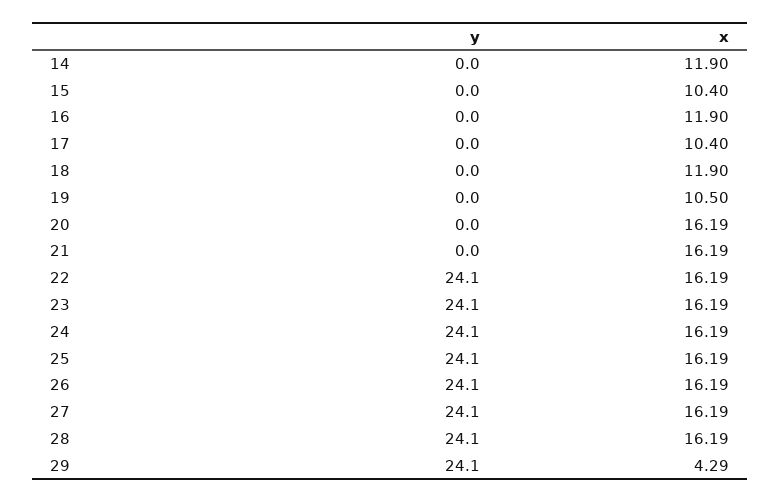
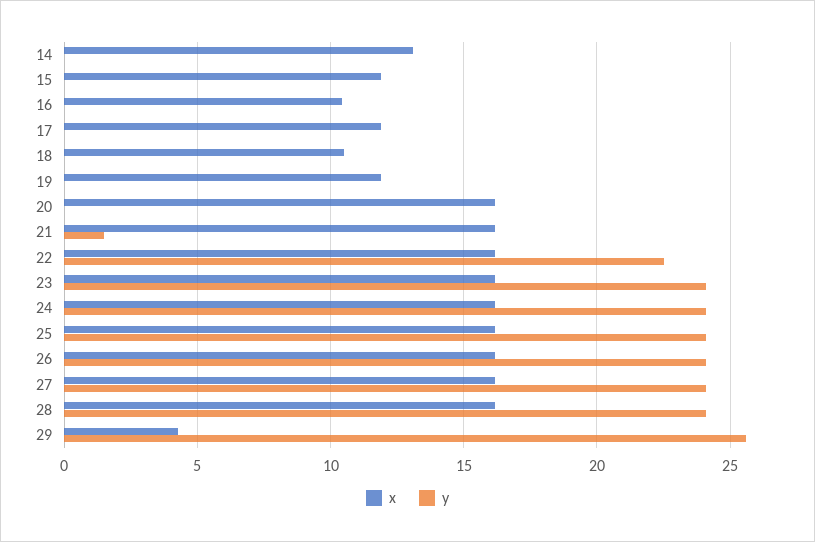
x, 14: 11.9 -> 13
x, 15: 10.4 -> 12
x, 16: 11.9 -> 10.5
x, 17: 10.4 -> 12
x, 18: 11.9 -> 10.5
x, 19: 10.5 -> 12
y, 21: 0 -> 1.5
y, 22: 24.1 -> 22.5
y, 29: 24.1 -> 25.5

